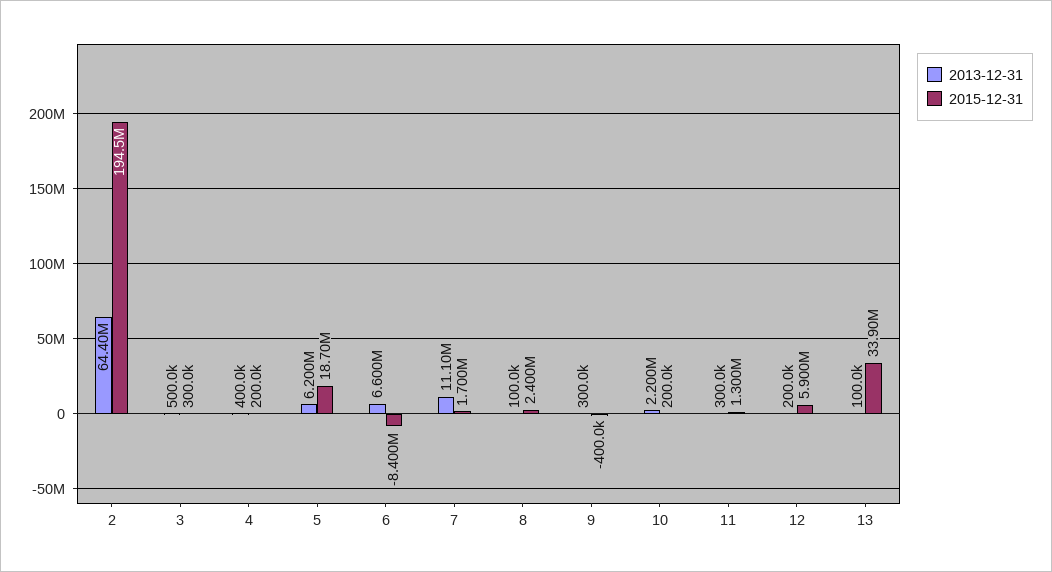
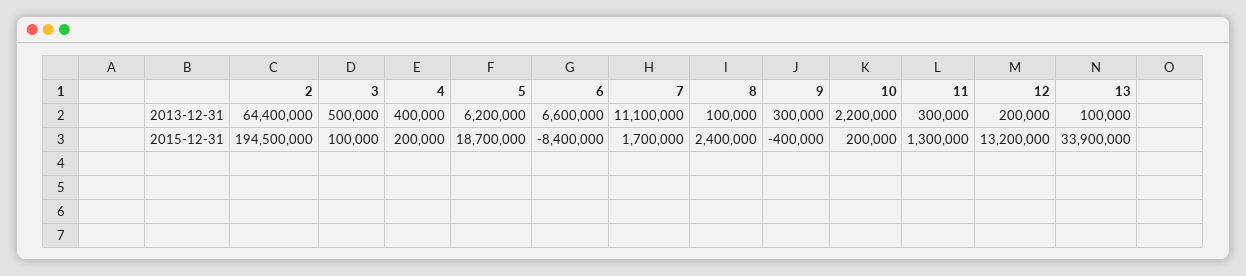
2015-12-31, 3: 300000 -> 100000
2015-12-31, 12: 5900000 -> 13200000

